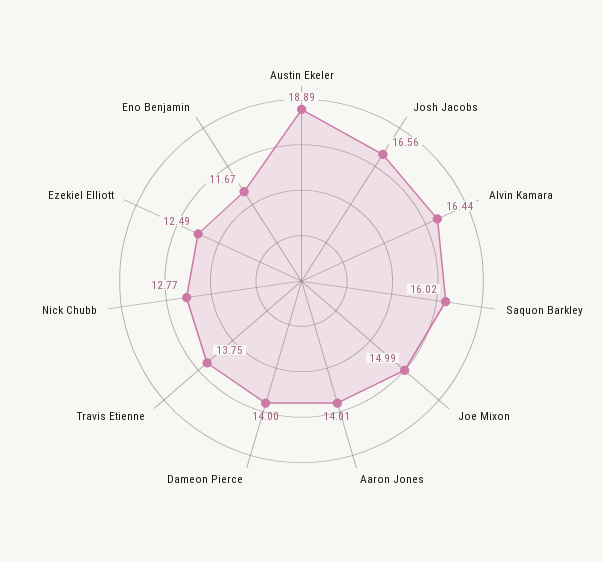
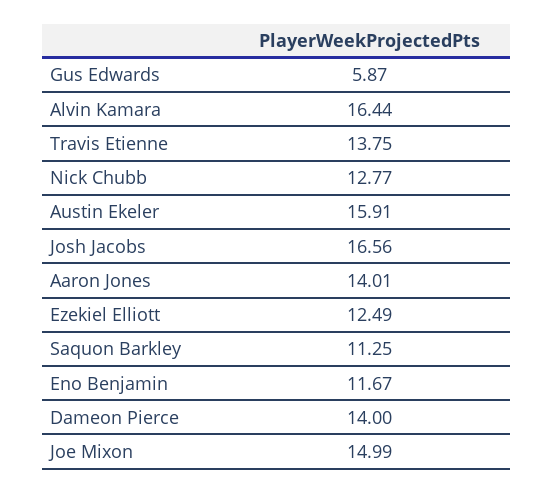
Austin Ekeler: 18.89 -> 15.91
Saquon Barkley: 16.02 -> 11.25
Gus Edwards: none -> 5.87

